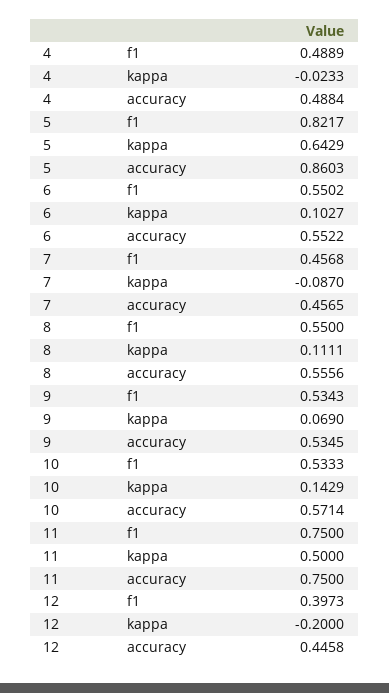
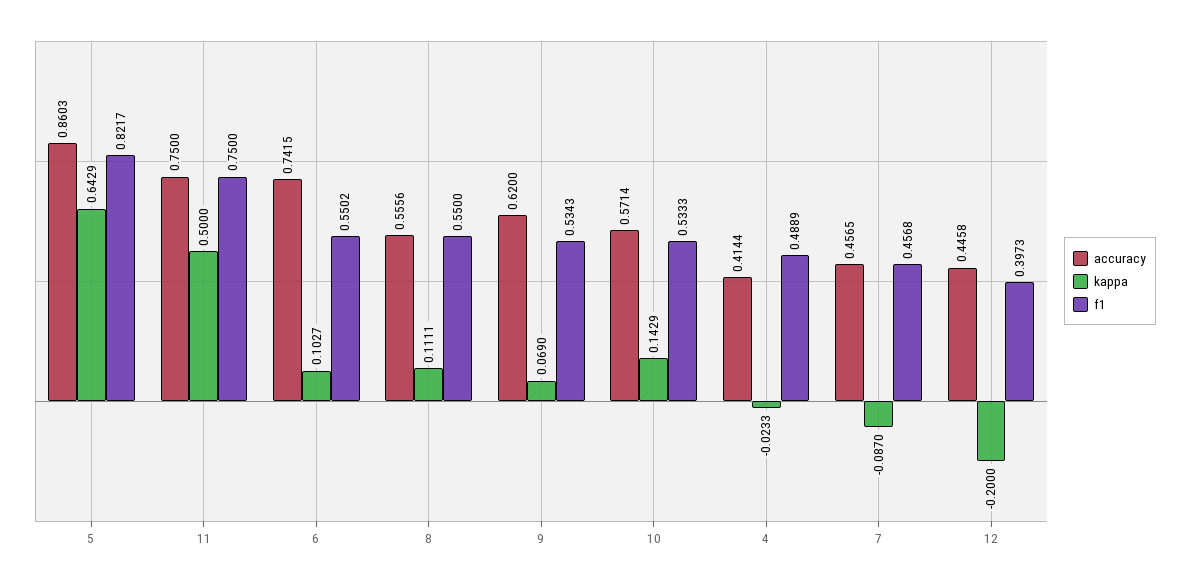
accuracy, 4: 0.4884 -> 0.4144
accuracy, 6: 0.5522 -> 0.7415
accuracy, 9: 0.5345 -> 0.62

